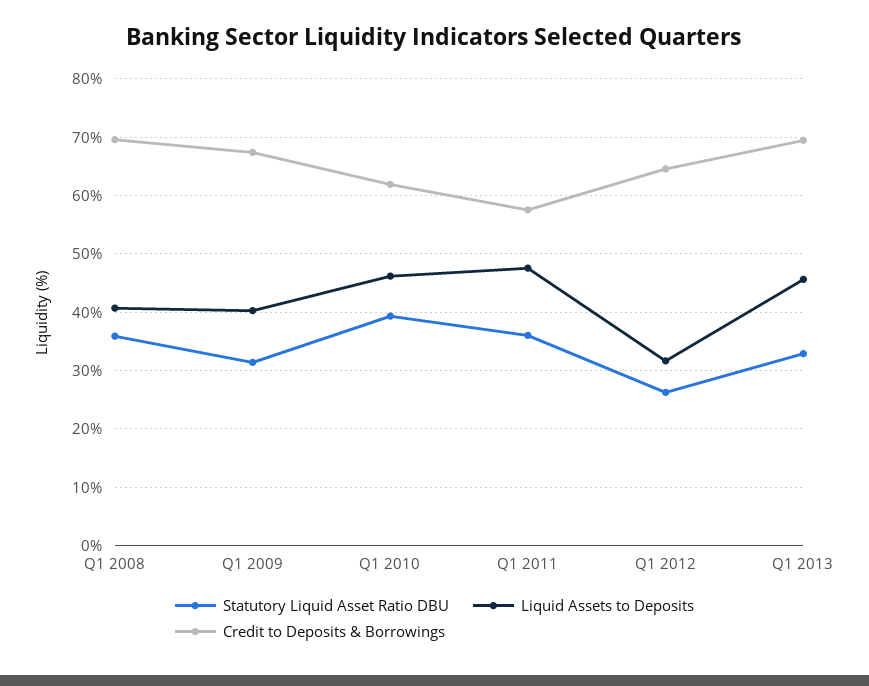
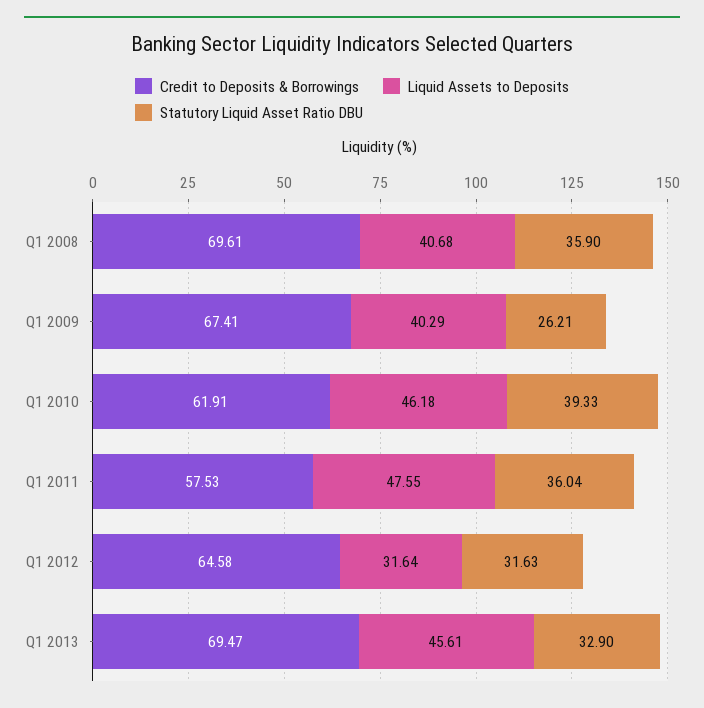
Statutory Liquid Asset Ratio DBU, Q1 2009: 32 -> 26.21
Statutory Liquid Asset Ratio DBU, Q1 2012: 26 -> 31.63

